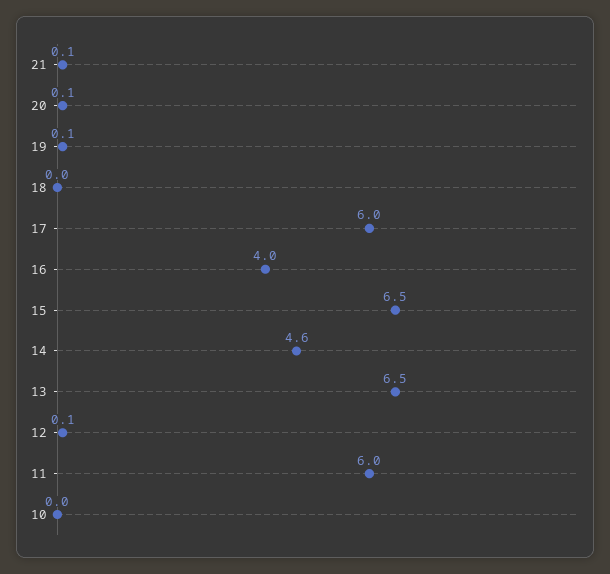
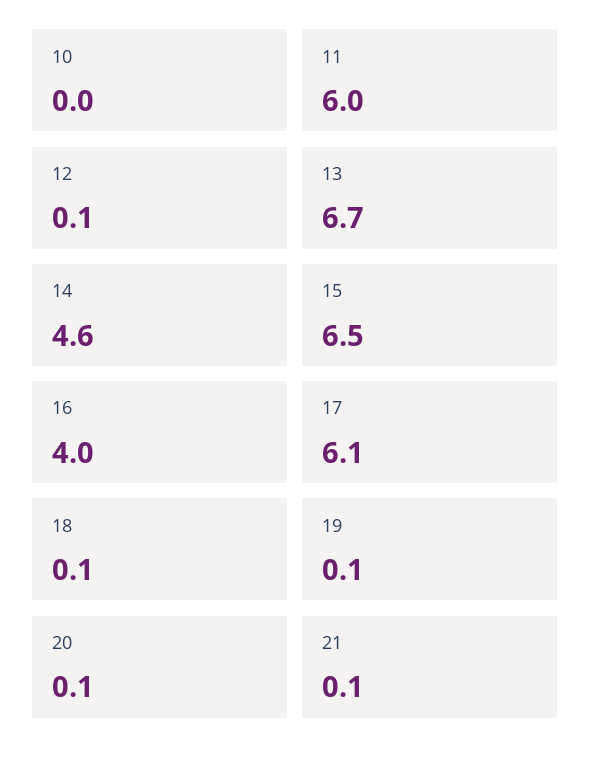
18: 0 -> 0.1
17: 6 -> 6.1
13: 6.5 -> 6.7

